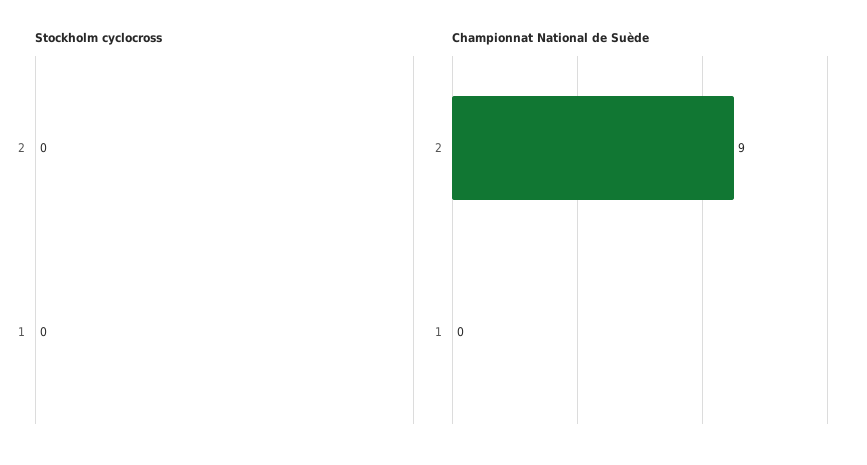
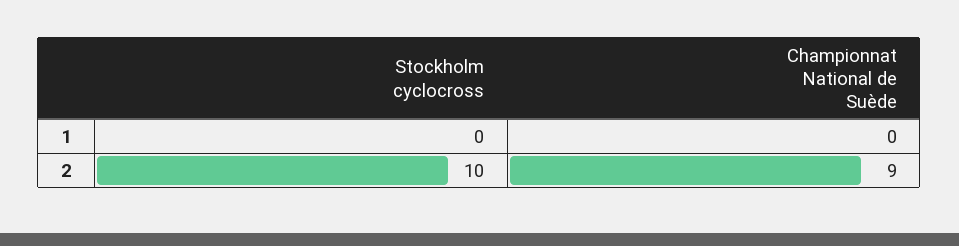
Stockholm cyclocross, 2: 0 -> 10

